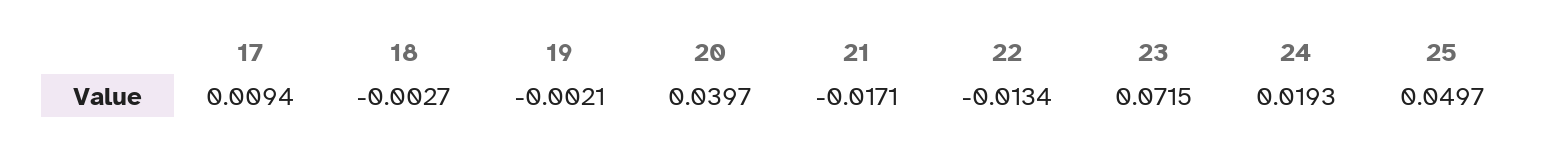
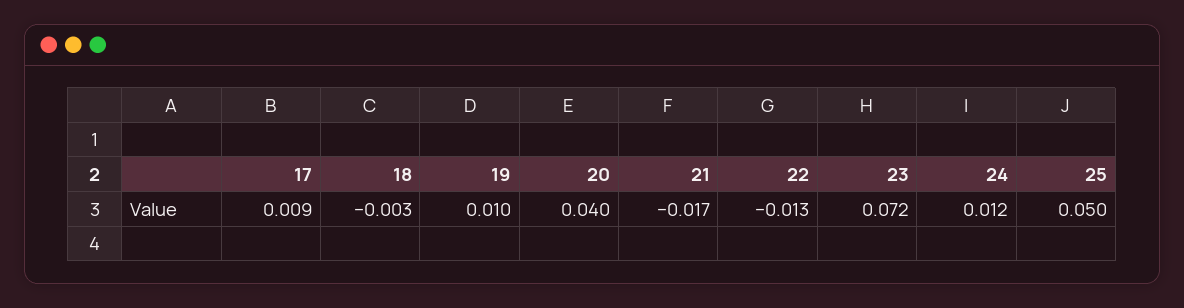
19: -0.0021 -> 0.01
24: 0.0193 -> 0.012

